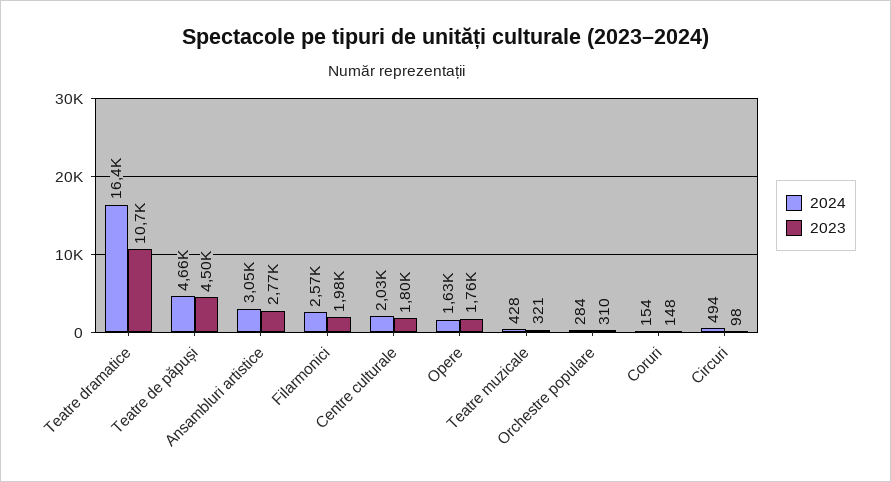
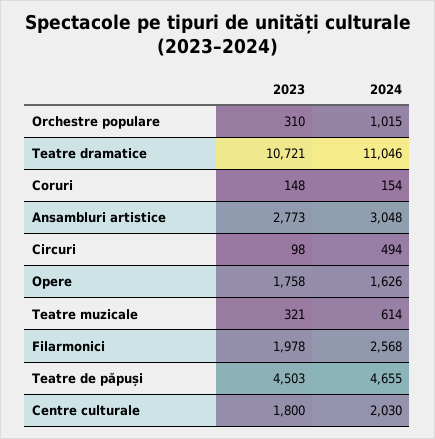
2024, Teatre dramatice: 16400 -> 11046
2024, Teatre muzicale: 428 -> 614
2024, Orchestre populare: 284 -> 1015

